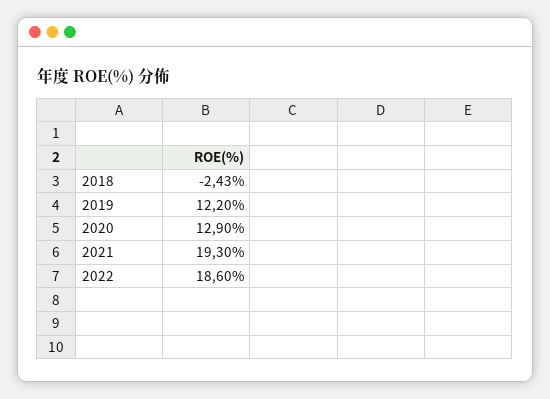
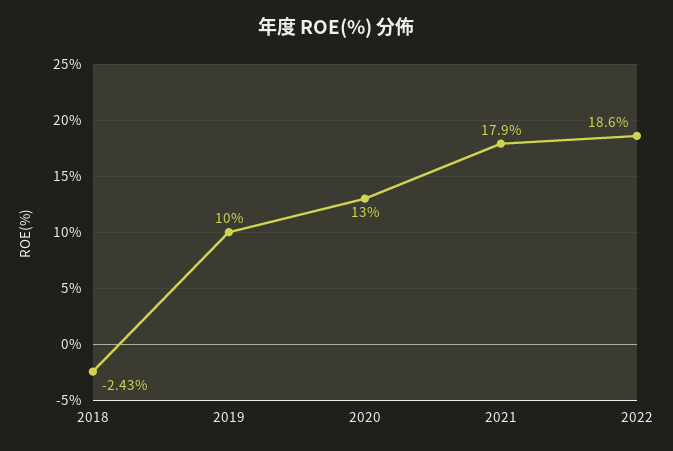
2019: 12.2 -> 10
2020: 12.9 -> 13
2021: 19.3 -> 17.9

